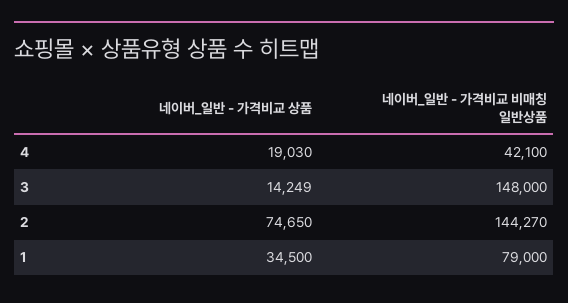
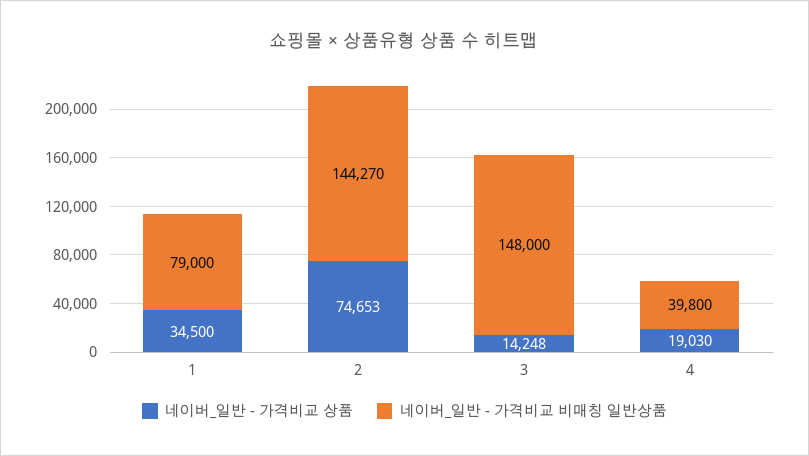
네이버_일반 - 가격비교 비매칭 일반상품, 4: 42100 -> 39800
네이버_일반 - 가격비교 상품, 3: 14249 -> 14248
네이버_일반 - 가격비교 상품, 2: 74650 -> 74653

